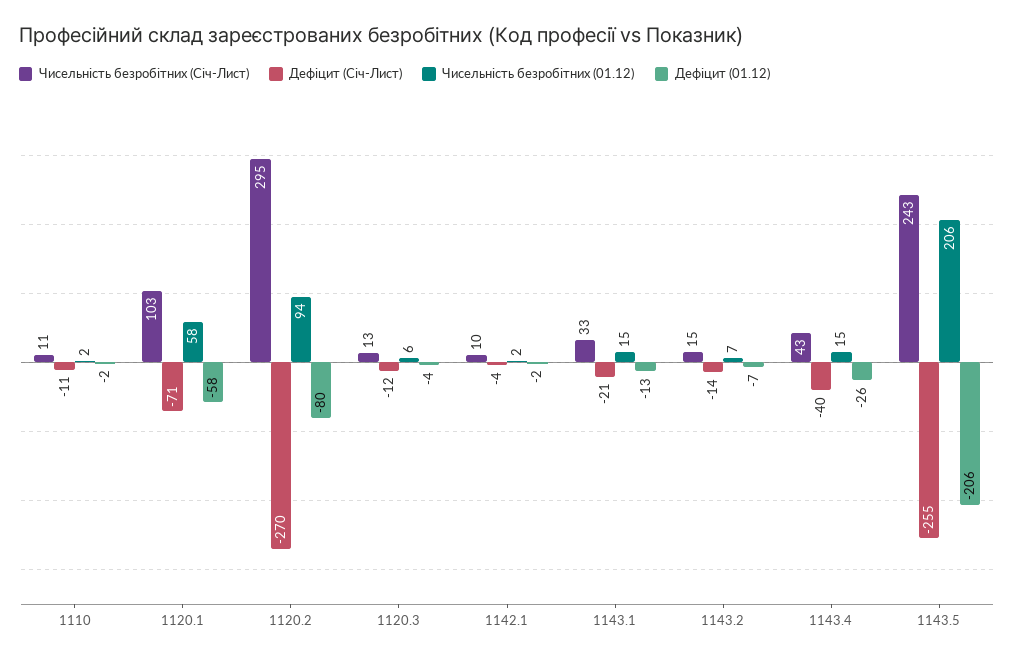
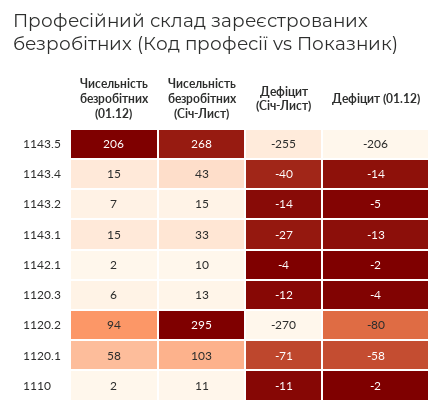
Дефіцит (Січ-Лист), 1143.1: -21 -> -27
Дефіцит (01.12), 1143.2: -7 -> -5
Дефіцит (01.12), 1143.4: -26 -> -14
Чисельність безробітних (Січ-Лист), 1143.5: 243 -> 268

